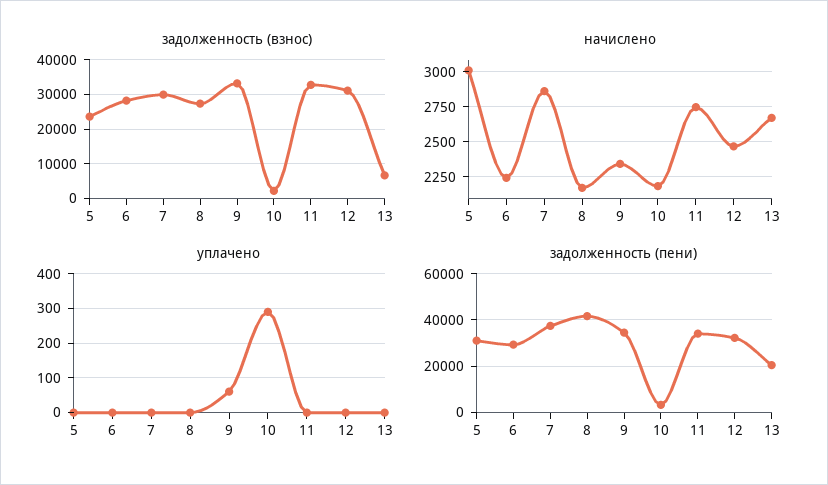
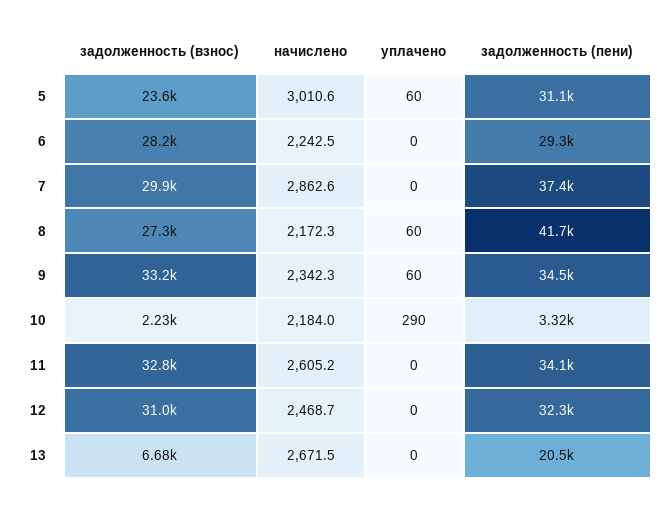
начислено, 11: 2750 -> 2605.2
уплачено, 5: 0 -> 60
уплачено, 8: 0 -> 60

